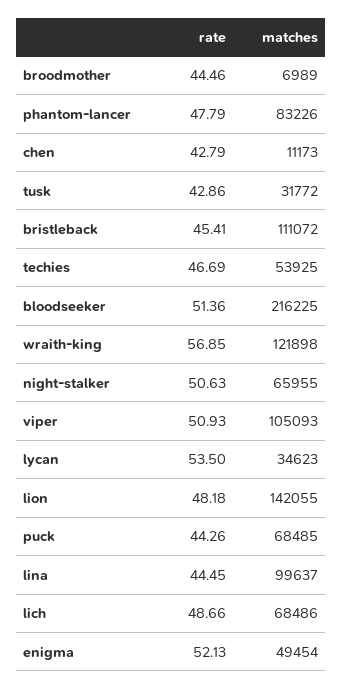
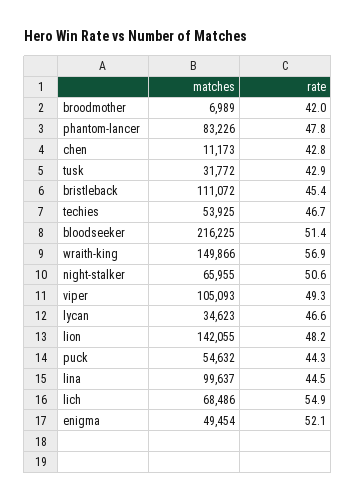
rate, broodmother: 44.46 -> 42
matches, wraith-king: 121898 -> 149866
rate, viper: 50.93 -> 49.3
rate, lycan: 53.5 -> 46.6
matches, puck: 68485 -> 54632
rate, lich: 48.66 -> 54.9

